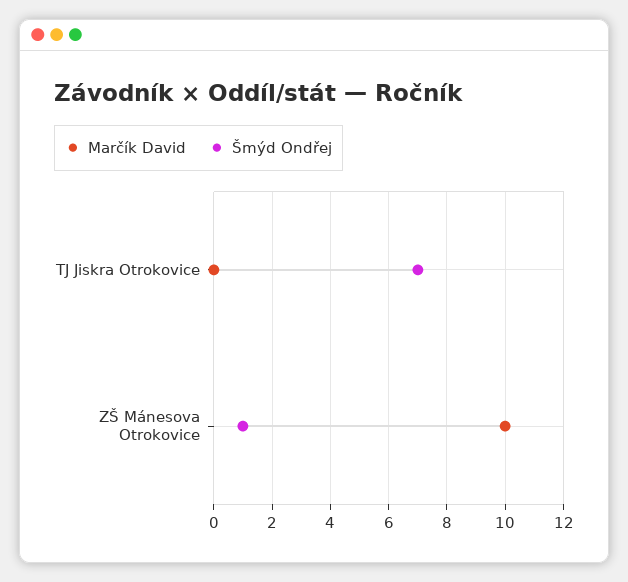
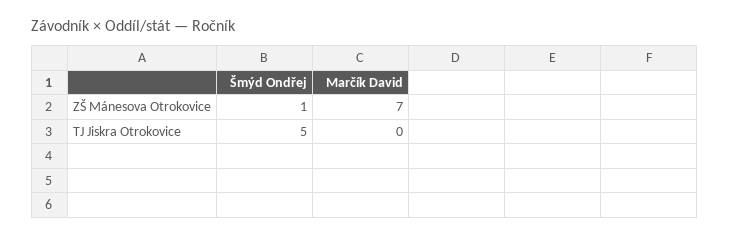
Šmýd Ondřej, TJ Jiskra Otrokovice: 7 -> 5
Marčík David, ZŠ Mánesova Otrokovice: 10 -> 7

